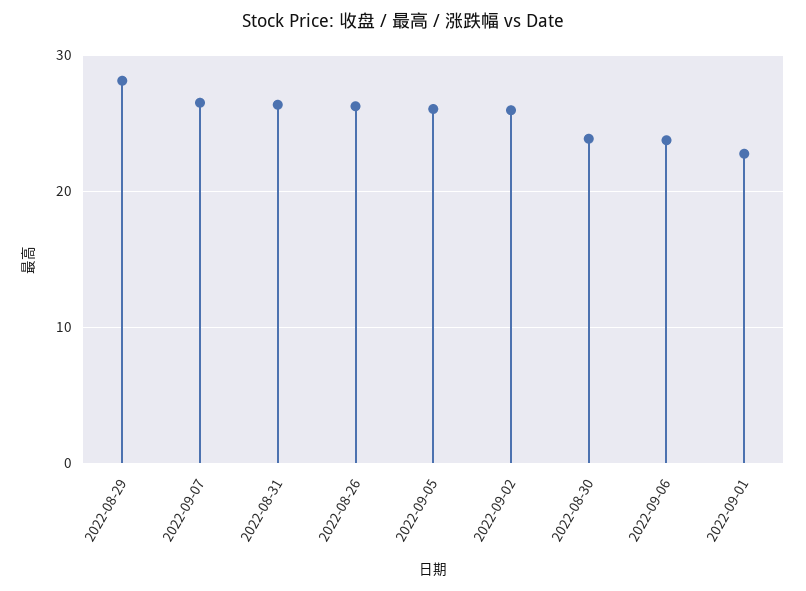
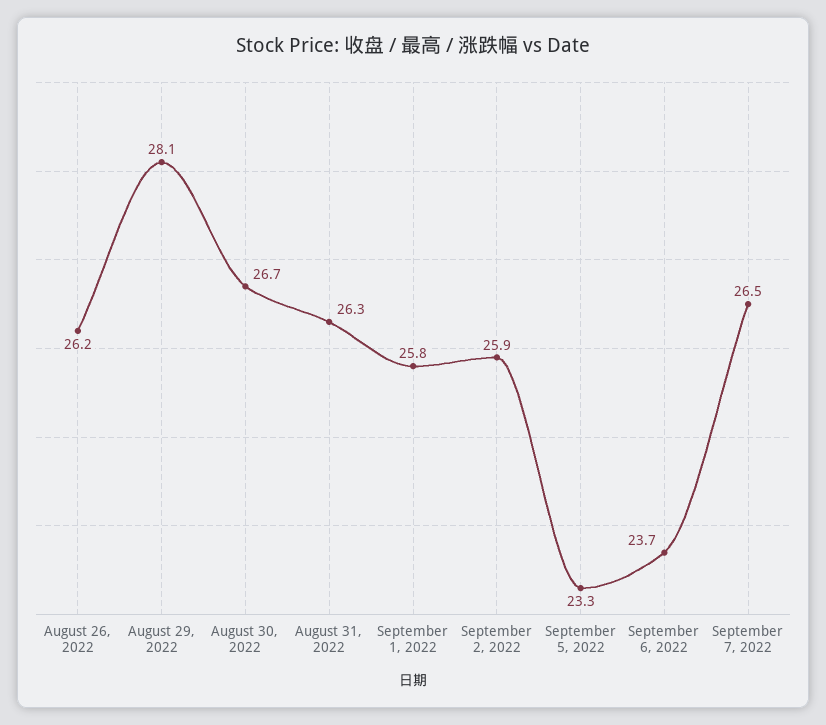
2022-09-05: 26 -> 23.3
2022-08-30: 24 -> 26.7
2022-09-01: 23 -> 25.8

